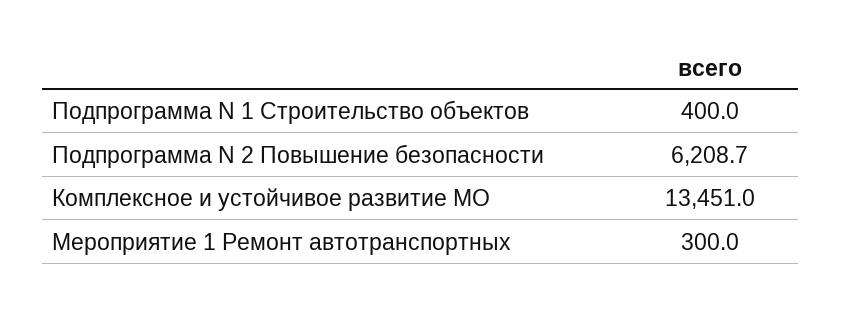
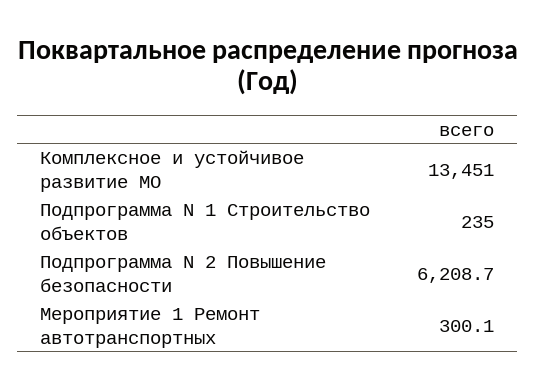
Подпрограмма N 1 Строительство объектов: 400 -> 235
Мероприятие 1 Ремонт автотранспортных: 300 -> 300.1

